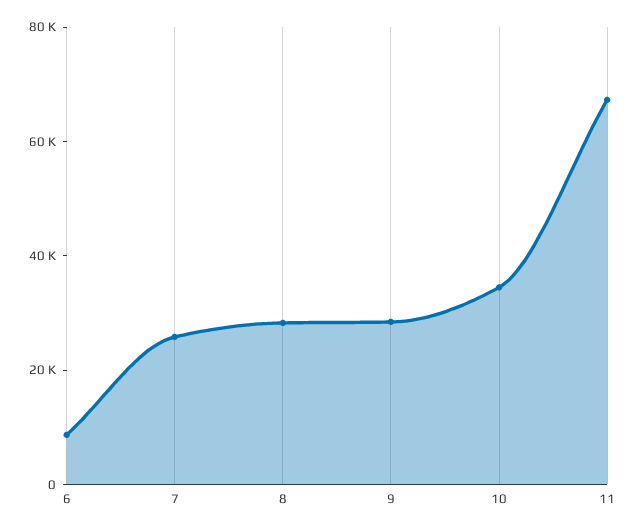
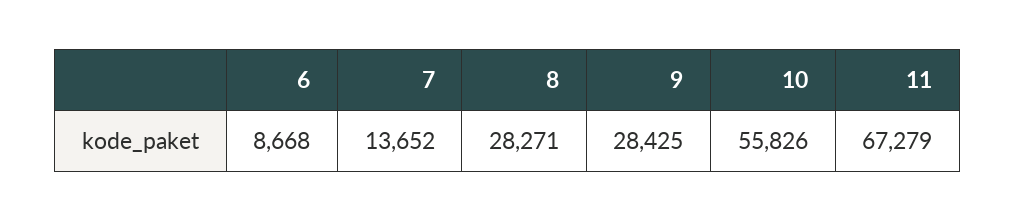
7: 25000 -> 13652
10: 35000 -> 55826

